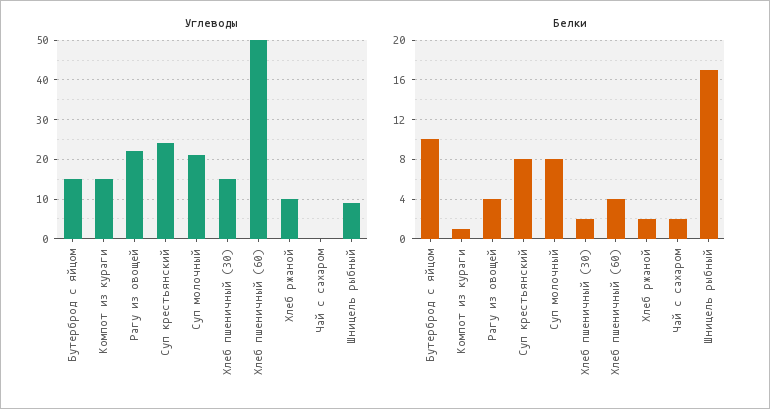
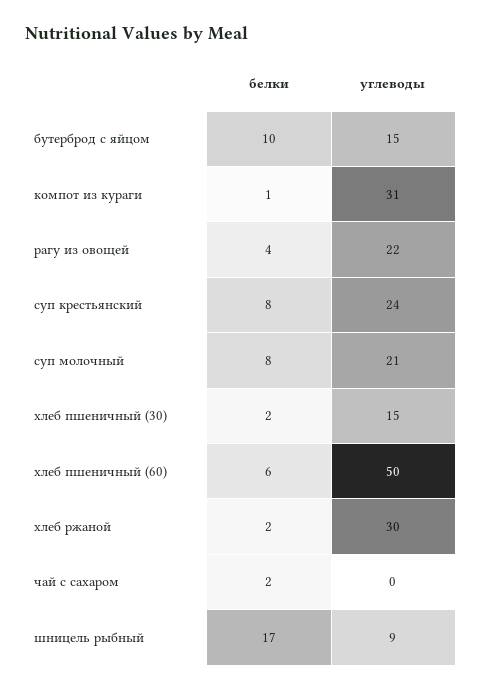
Углеводы, Компот из кураги: 15 -> 31
Углеводы, Хлеб ржаной: 10 -> 30
Белки, Хлеб пшеничный (60): 4 -> 6

